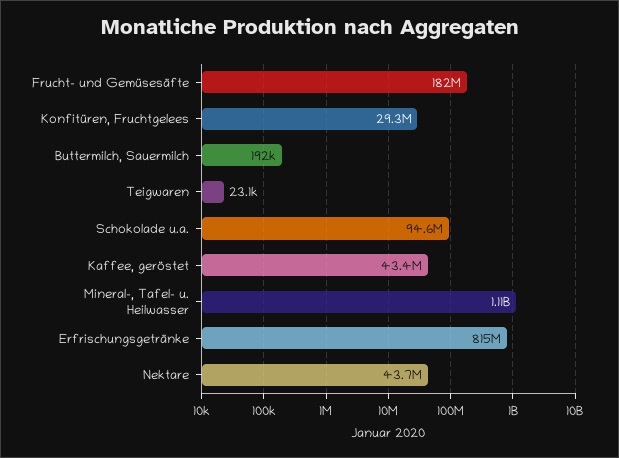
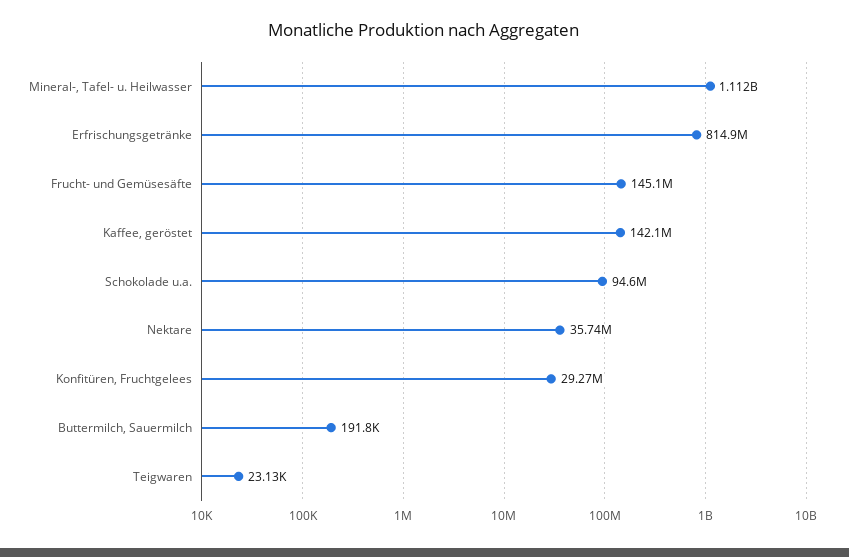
Frucht- und Gemüsesäfte: 182000000 -> 145100000
Kaffee, geröstet: 43400000 -> 142100000
Nektare: 43700000 -> 35740000

